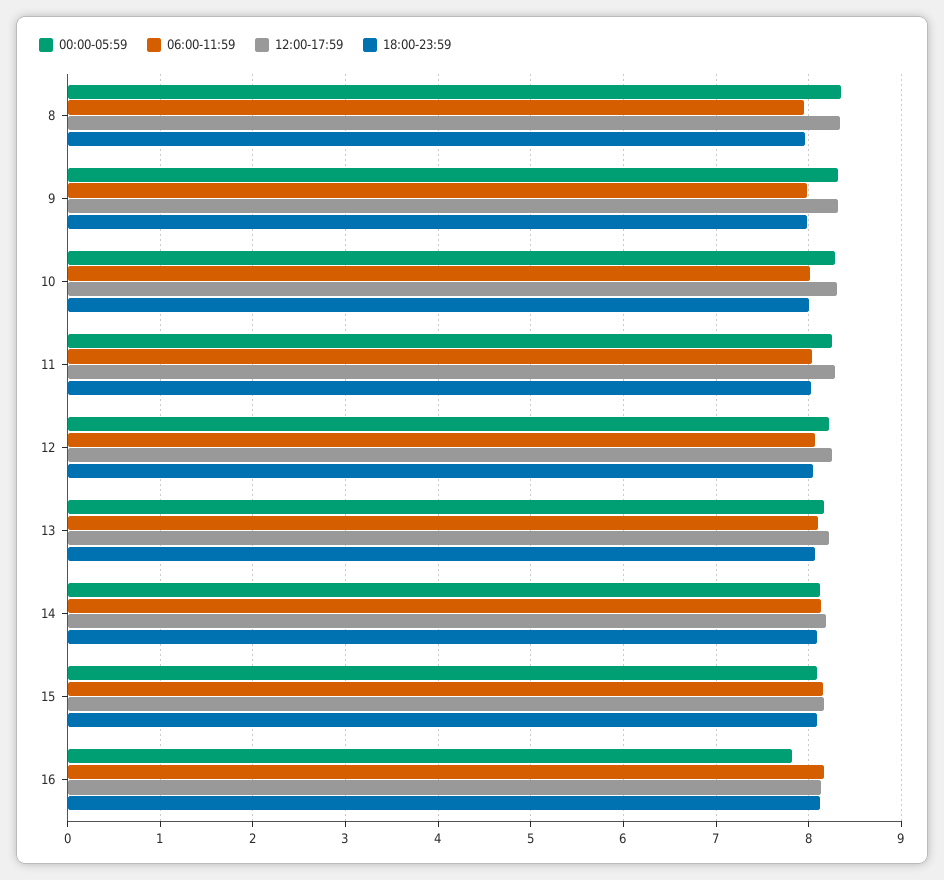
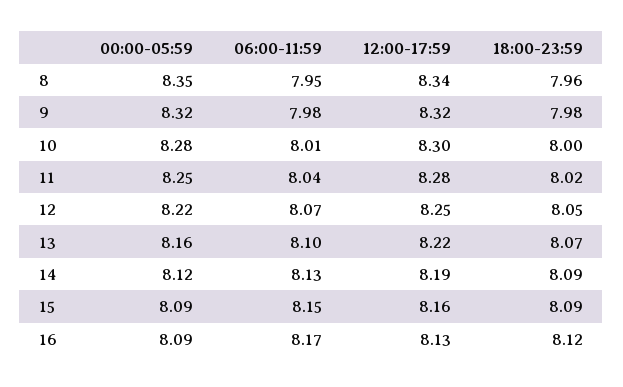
00:00-05:59, 16: 7.8 -> 8.09

